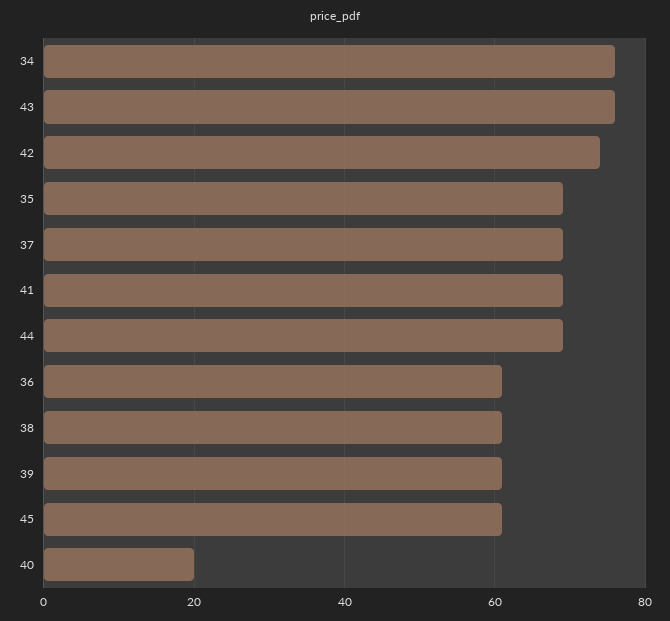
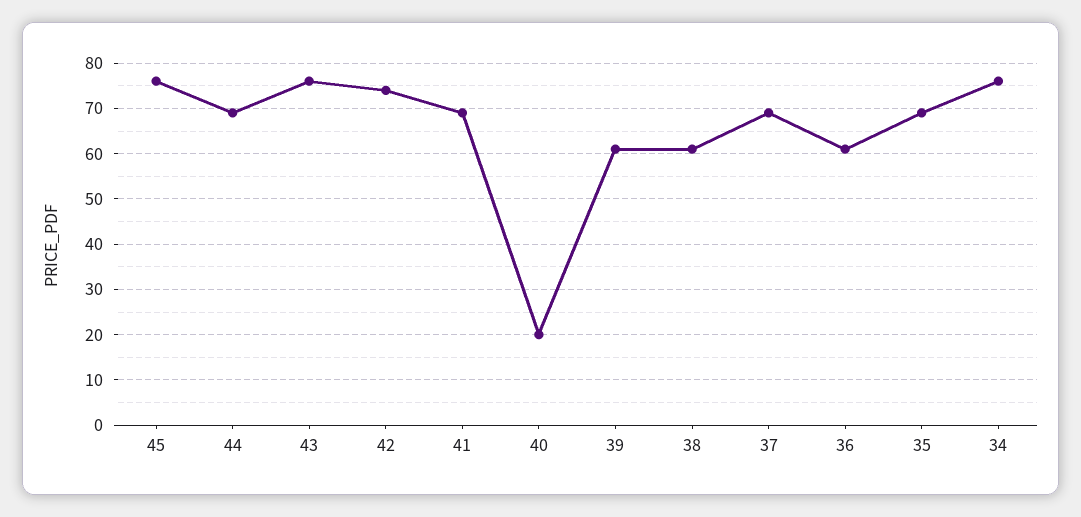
45: 60 -> 75

